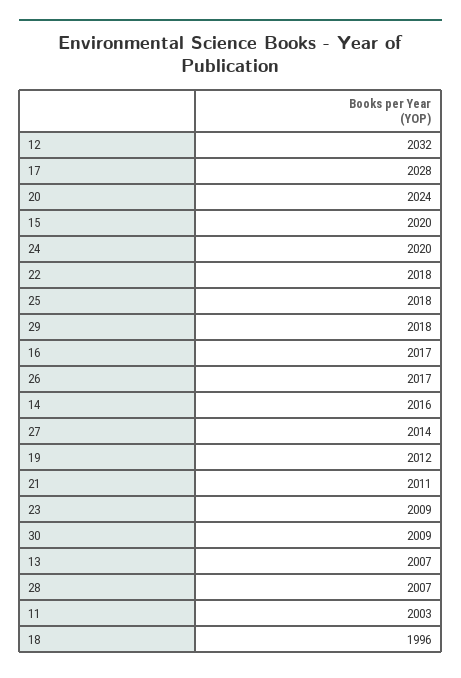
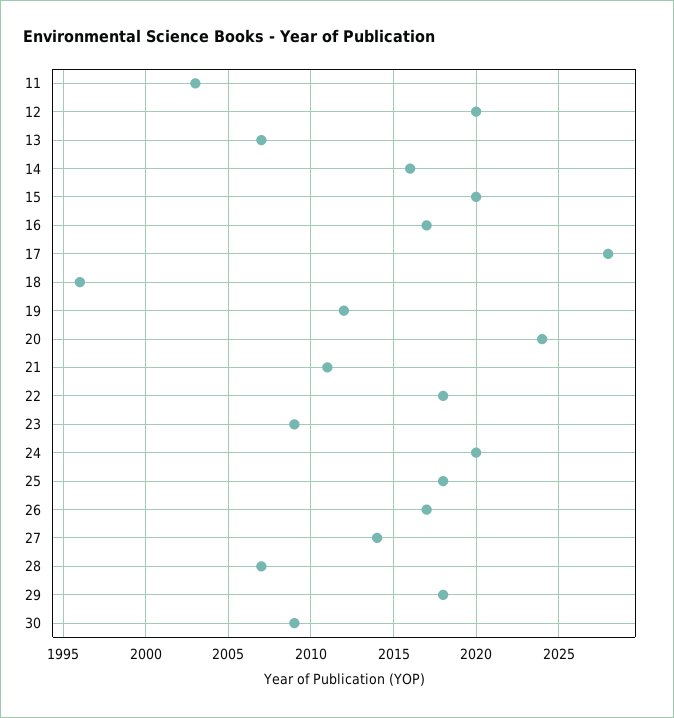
12: 2032 -> 2020

